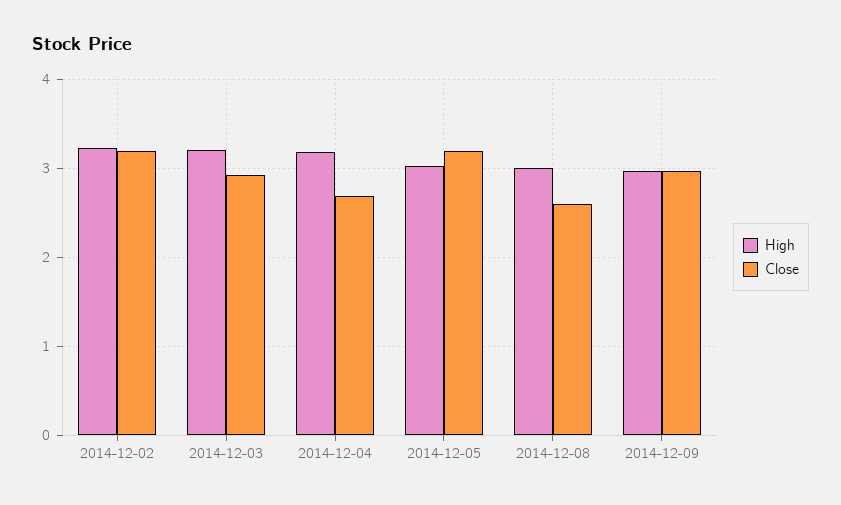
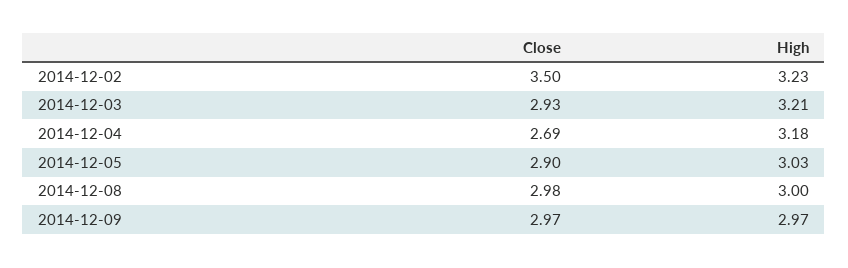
Close, 2014-12-02: 3.2 -> 3.5
Close, 2014-12-05: 3.2 -> 2.9
Close, 2014-12-08: 2.6 -> 2.98

